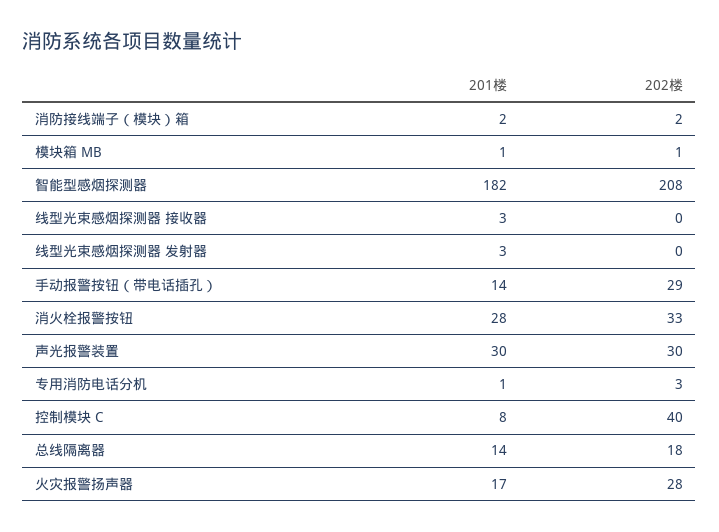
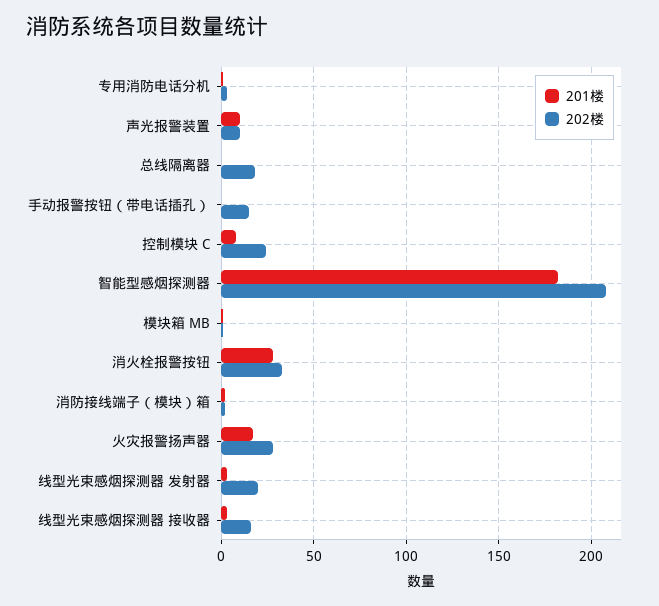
202楼, 线型光束感烟探测器 接收器: 0 -> 15
202楼, 线型光束感烟探测器 发射器: 0 -> 20
201楼, 手动报警按钮（带电话插孔）: 14 -> 0
202楼, 手动报警按钮（带电话插孔）: 29 -> 15
201楼, 声光报警装置: 30 -> 10
202楼, 声光报警装置: 30 -> 10
202楼, 控制模块 C: 40 -> 25
201楼, 总线隔离器: 14 -> 0

